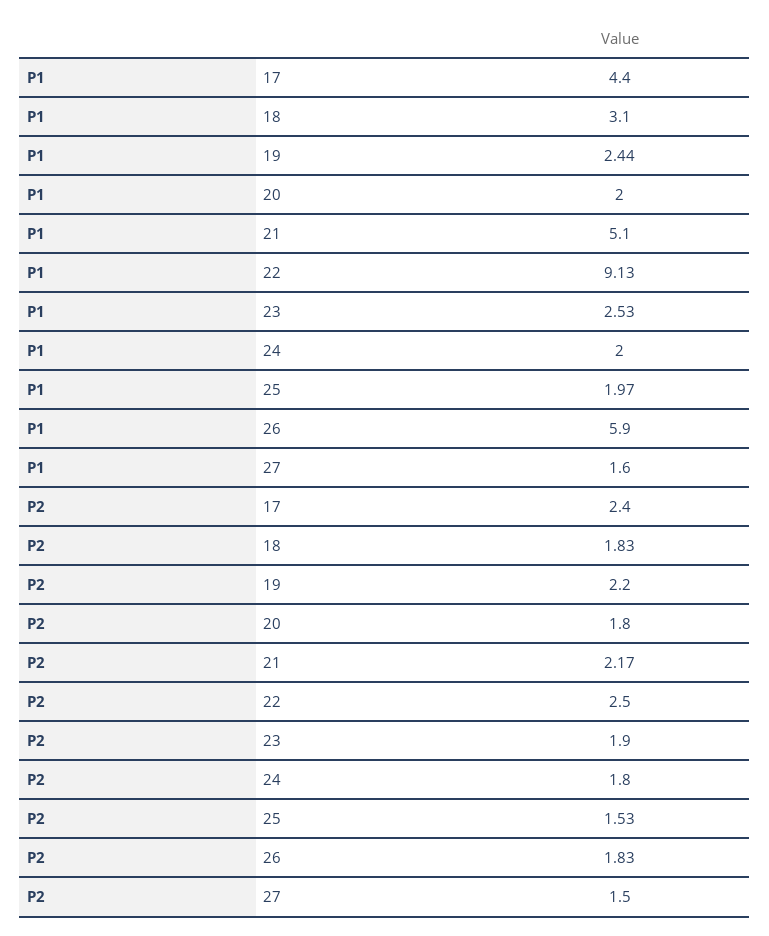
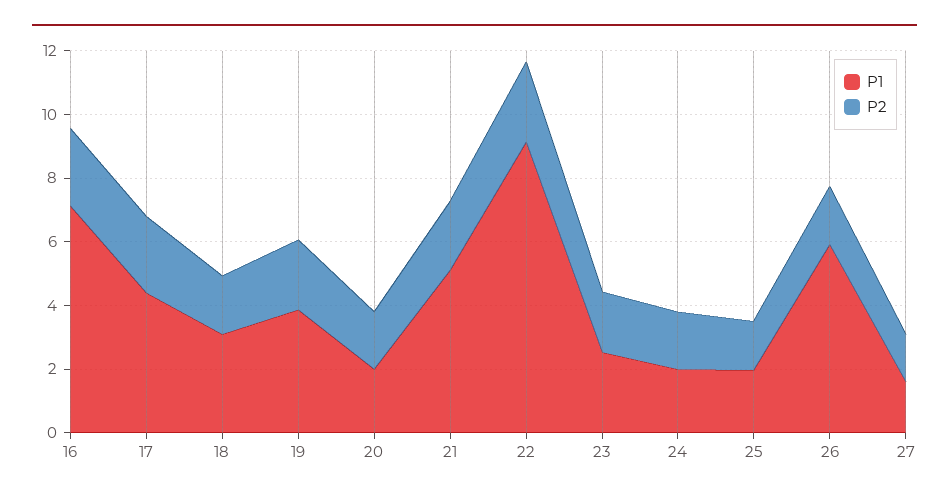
P1, 19: 2.44 -> 4
P1, 16: none -> 7
P2, 16: none -> 2.5

